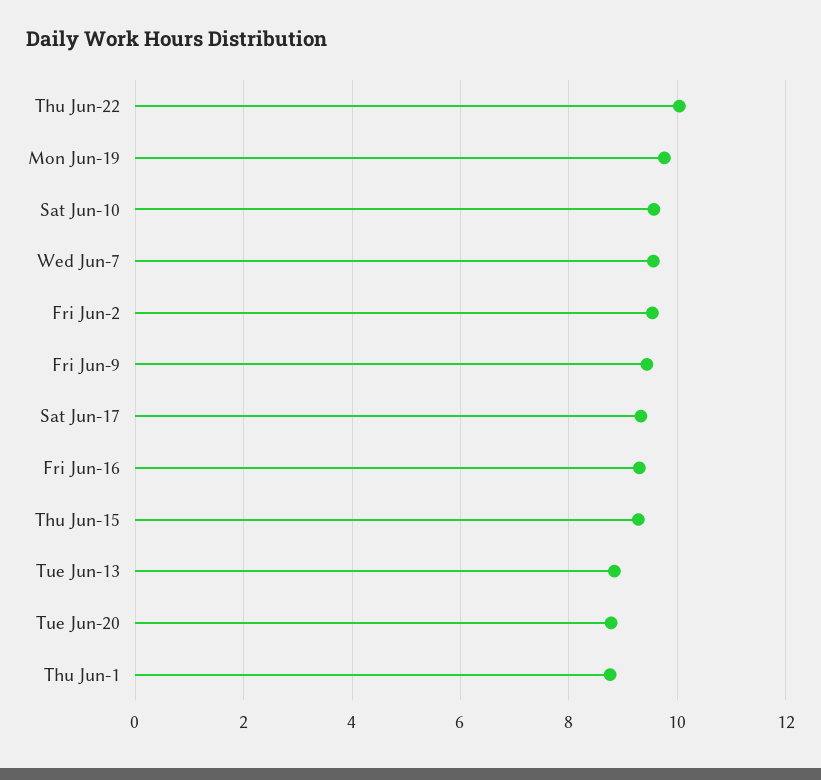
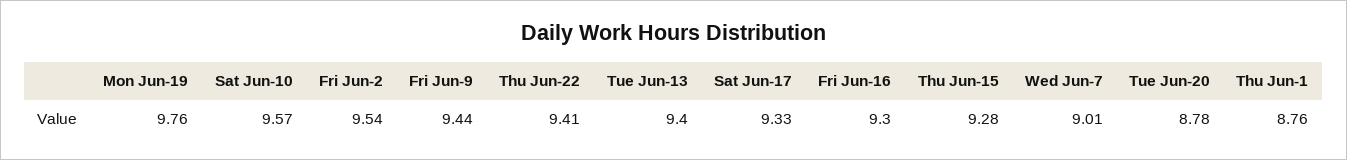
Thu Jun-22: 10 -> 9.41
Wed Jun-7: 9.6 -> 9.01
Tue Jun-13: 8.8 -> 9.4

